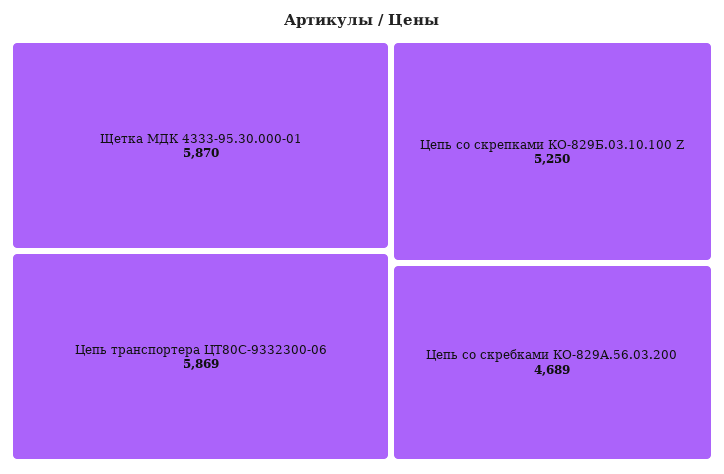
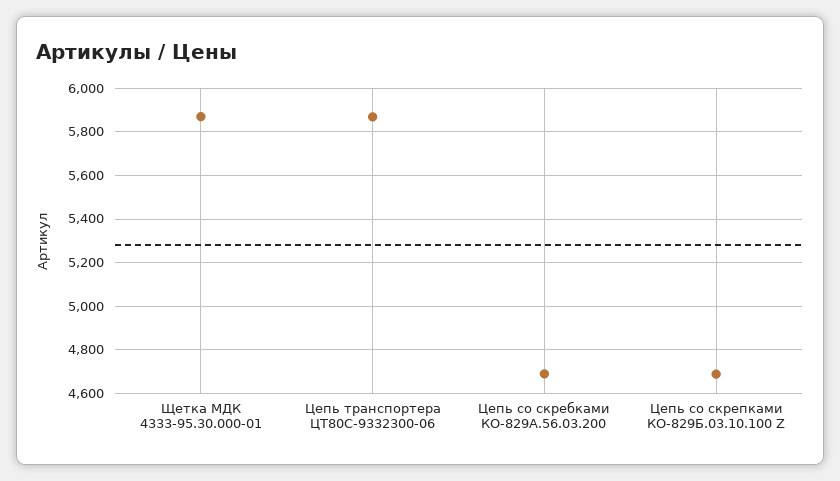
Цепь со скрепками КО-829Б.03.10.100 Z: 5250 -> 4700

